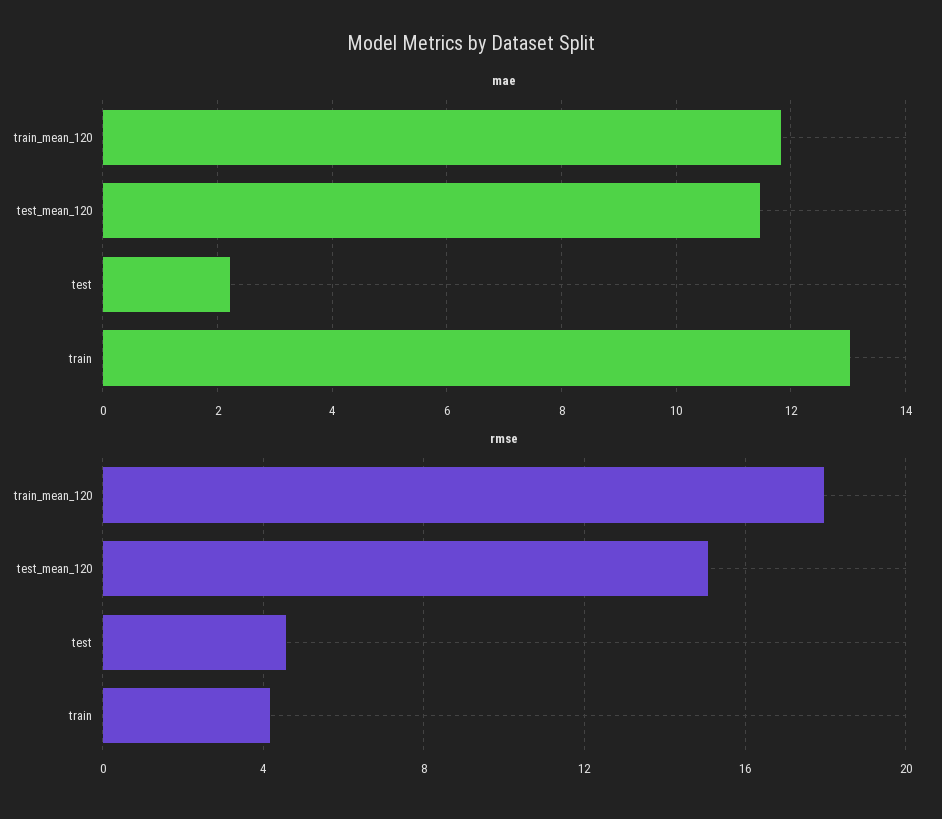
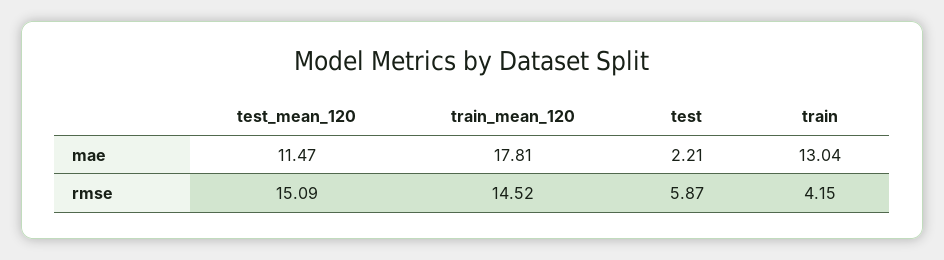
mae, train_mean_120: 11.8 -> 17.81
rmse, train_mean_120: 18 -> 14.52
rmse, test: 4.5 -> 5.87

